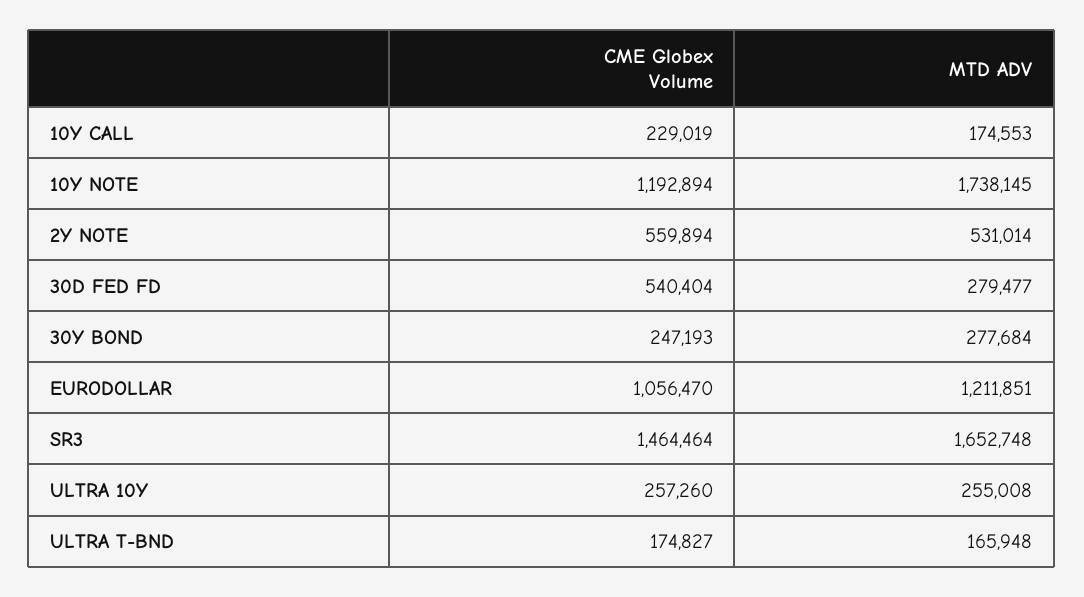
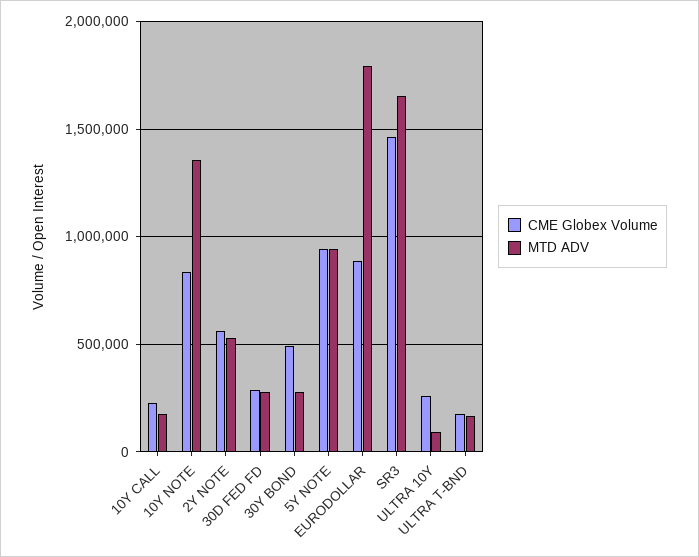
CME Globex Volume, 10Y NOTE: 1192894 -> 850000
MTD ADV, 10Y NOTE: 1738145 -> 1350000
CME Globex Volume, 30D FED FD: 540404 -> 300000
CME Globex Volume, 30Y BOND: 247193 -> 500000
CME Globex Volume, EURODOLLAR: 1056470 -> 900000
MTD ADV, EURODOLLAR: 1211851 -> 1800000
MTD ADV, ULTRA 10Y: 255008 -> 100000
CME Globex Volume, 5Y NOTE: none -> 950000
MTD ADV, 5Y NOTE: none -> 950000

